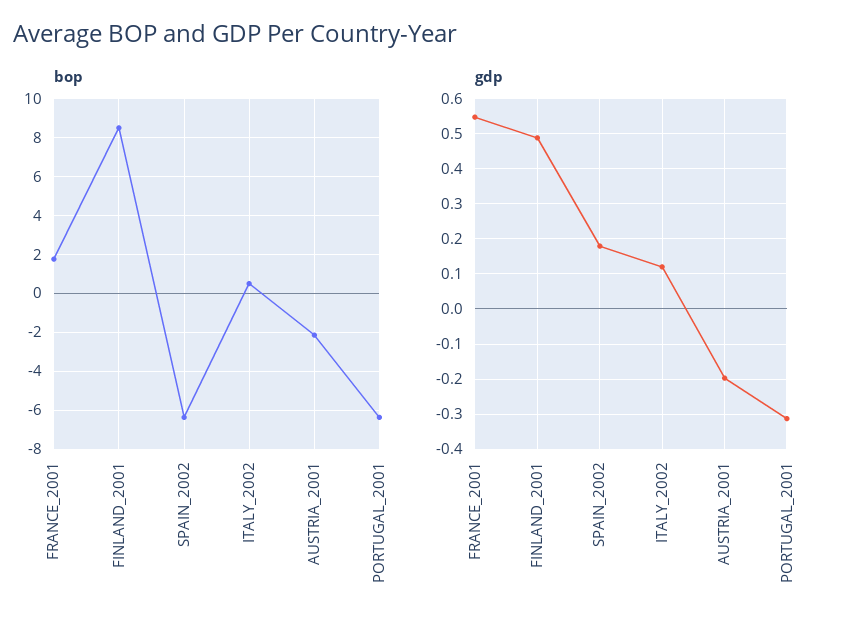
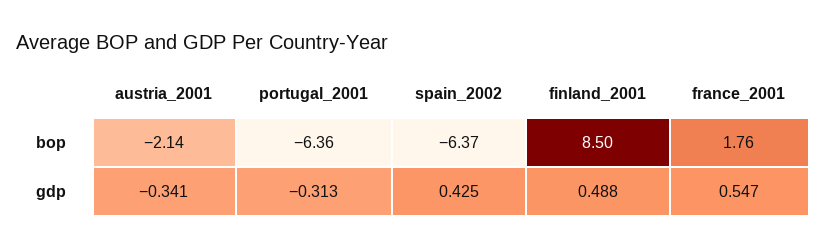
bop, ITALY_2002: 0.5 -> none
gdp, SPAIN_2002: 0.18 -> 0.425
gdp, ITALY_2002: 0.12 -> none
gdp, AUSTRIA_2001: -0.2 -> -0.341

